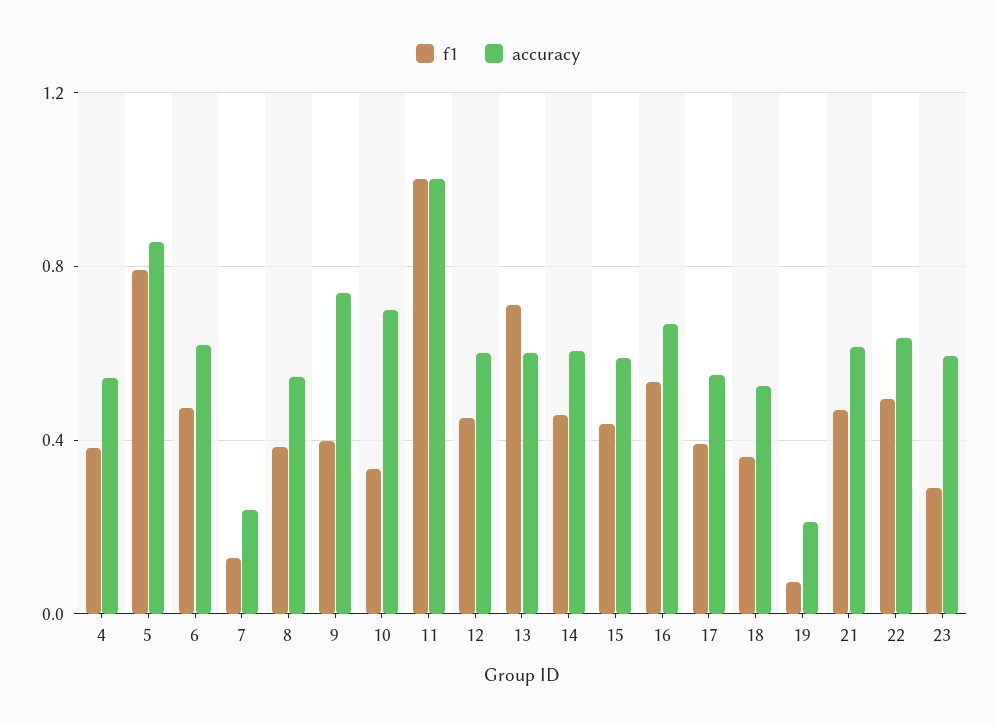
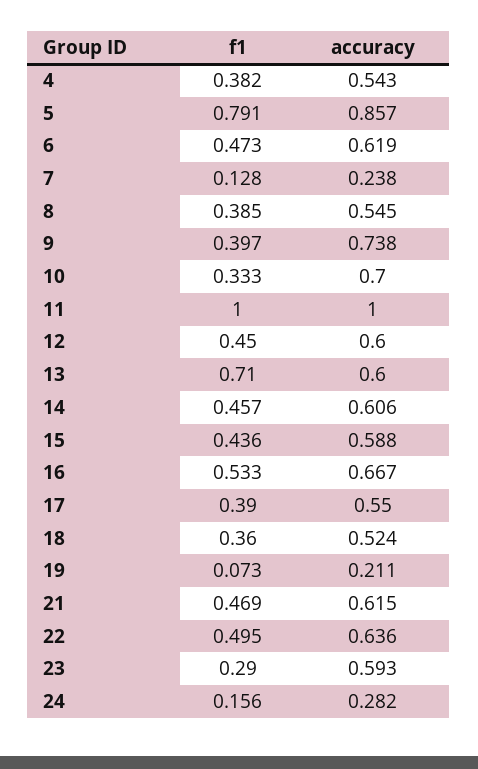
f1, 24: none -> 0.156
accuracy, 24: none -> 0.282

